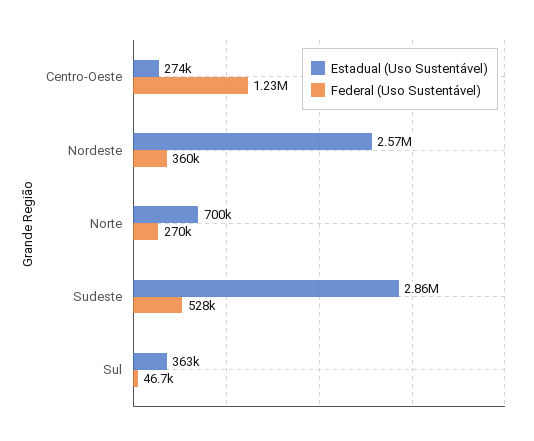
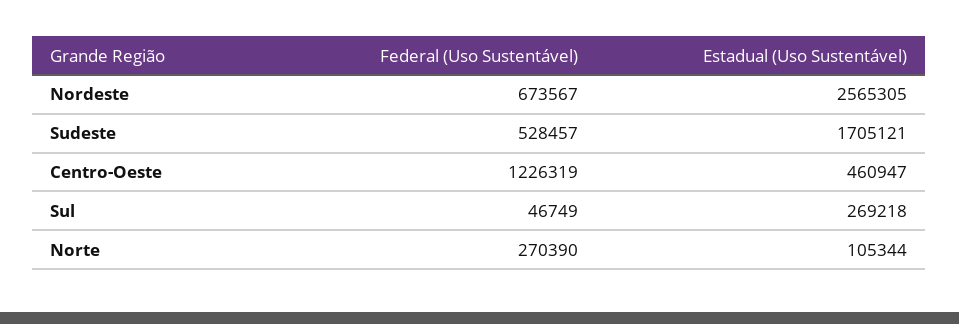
Estadual (Uso Sustentável), Centro-Oeste: 274000 -> 460947
Federal (Uso Sustentável), Nordeste: 360000 -> 673567
Estadual (Uso Sustentável), Norte: 700000 -> 105344
Estadual (Uso Sustentável), Sudeste: 2860000 -> 1705121
Estadual (Uso Sustentável), Sul: 363000 -> 269218

